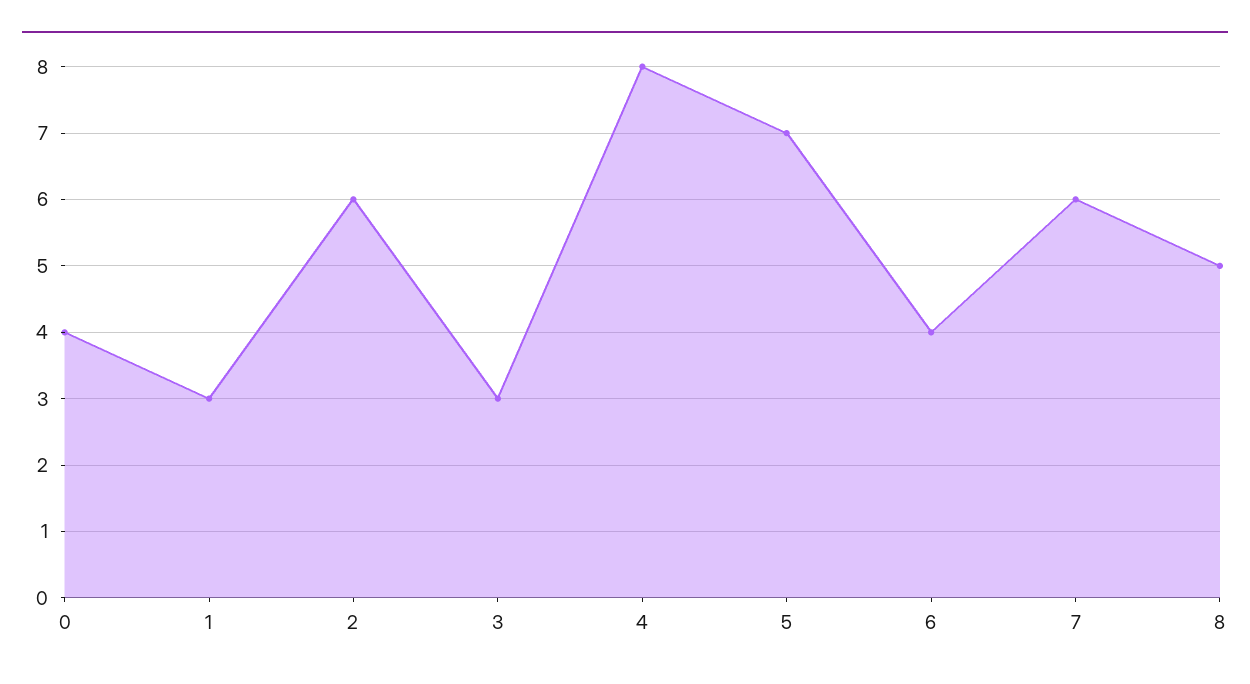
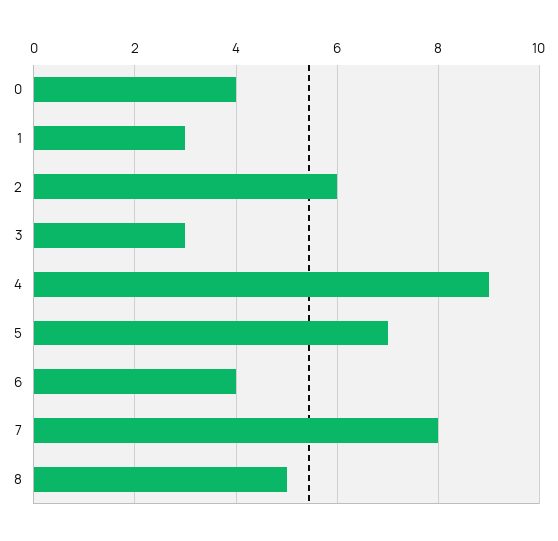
4: 8 -> 9
7: 6 -> 8

